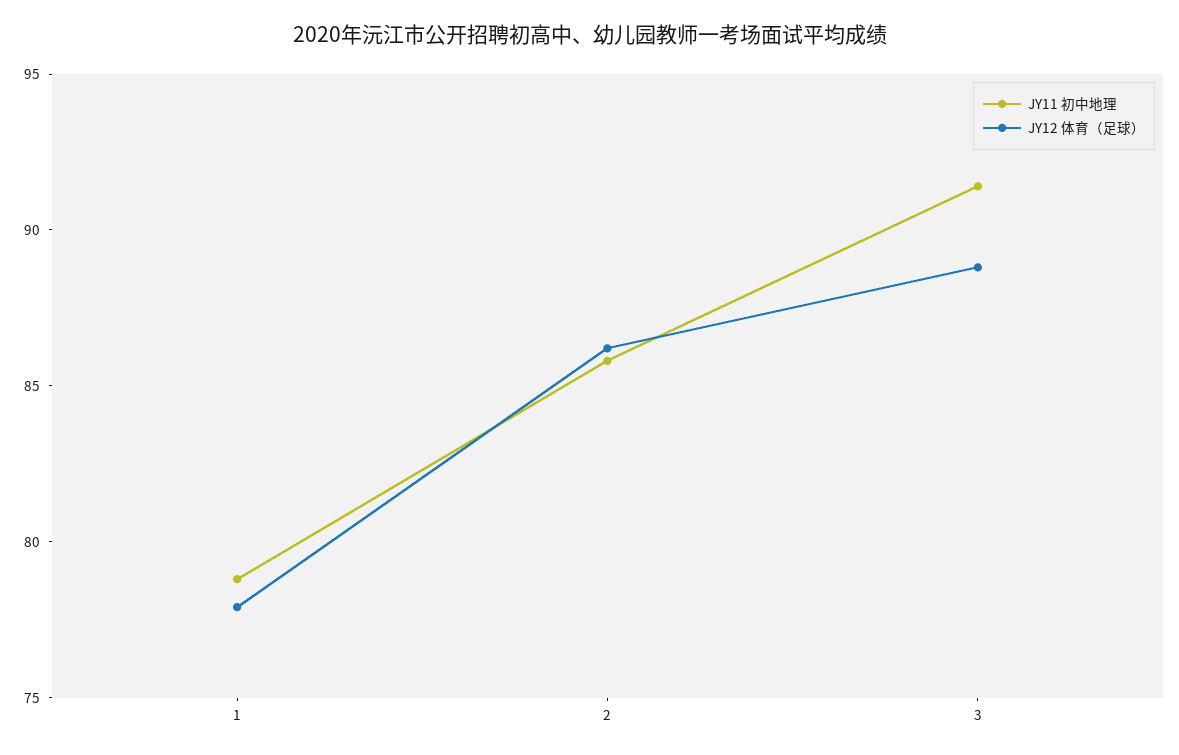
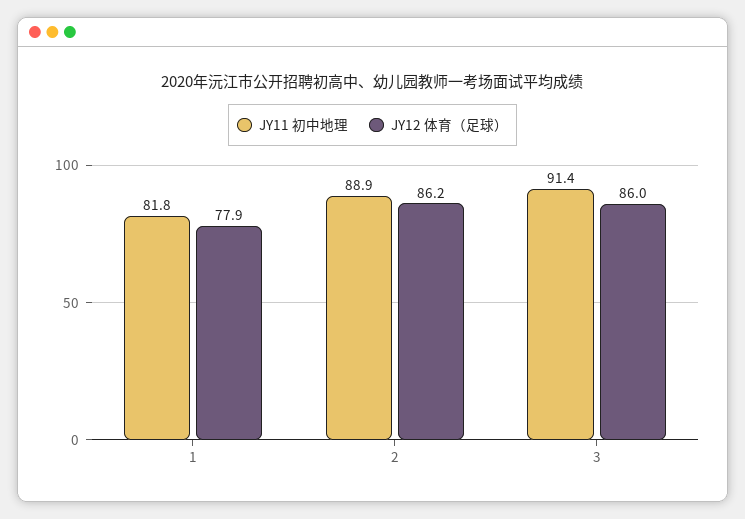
JY11 初中地理, 1: 79 -> 81.8
JY11 初中地理, 2: 86 -> 88.9
JY12 体育（足球）, 3: 89 -> 86

